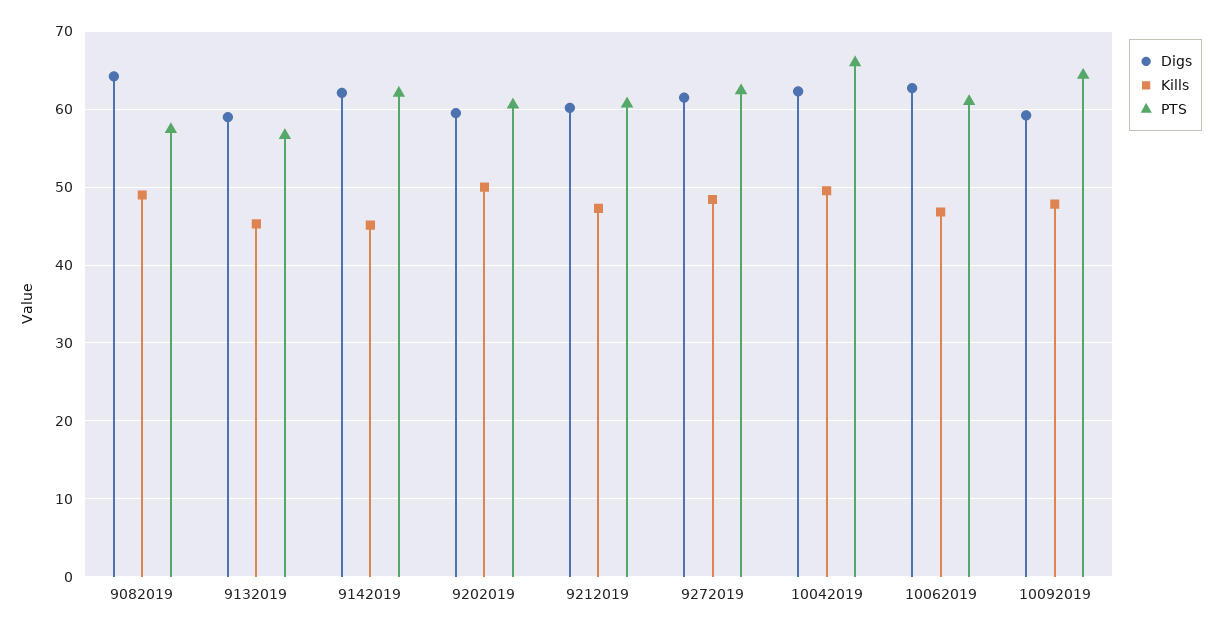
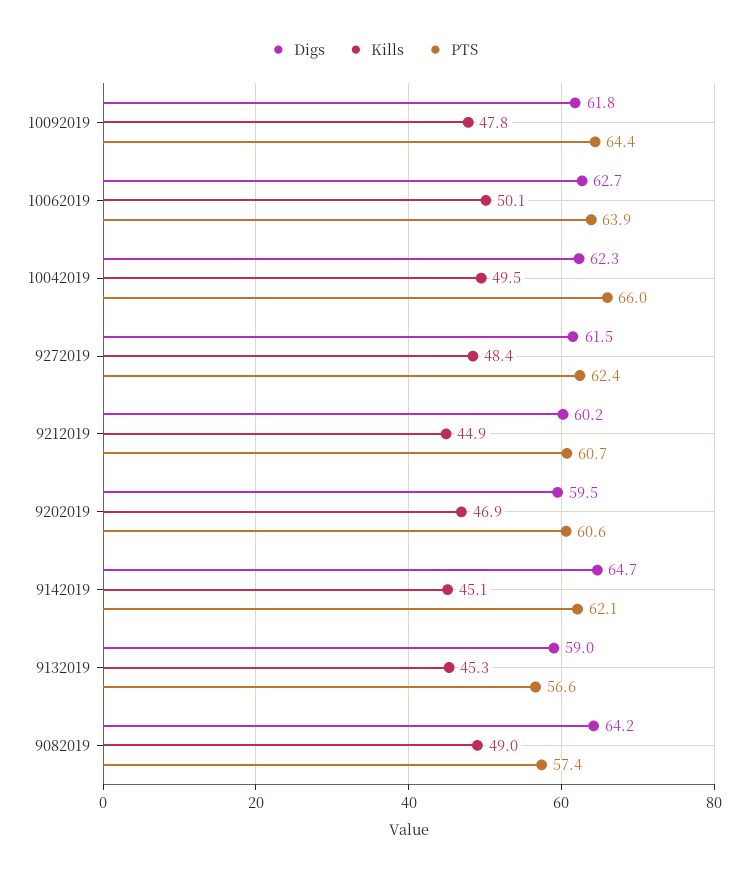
Digs, 9142019: 62 -> 64.7
Kills, 9202019: 50 -> 46.9
Kills, 9212019: 47 -> 44.9
Kills, 10062019: 47 -> 50.1
PTS, 10062019: 61 -> 63.9
Digs, 10092019: 59 -> 61.8

